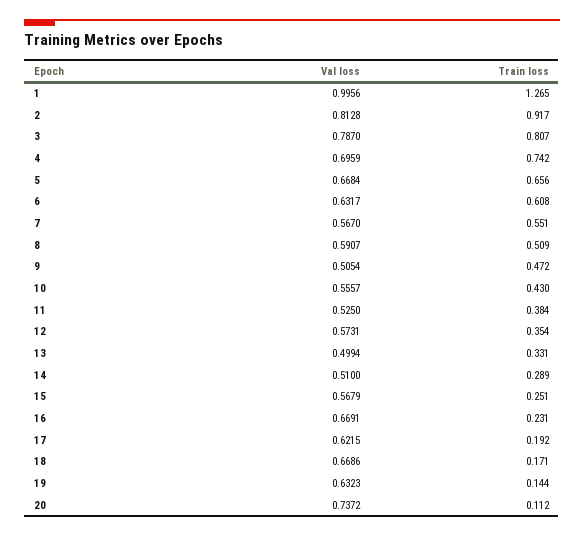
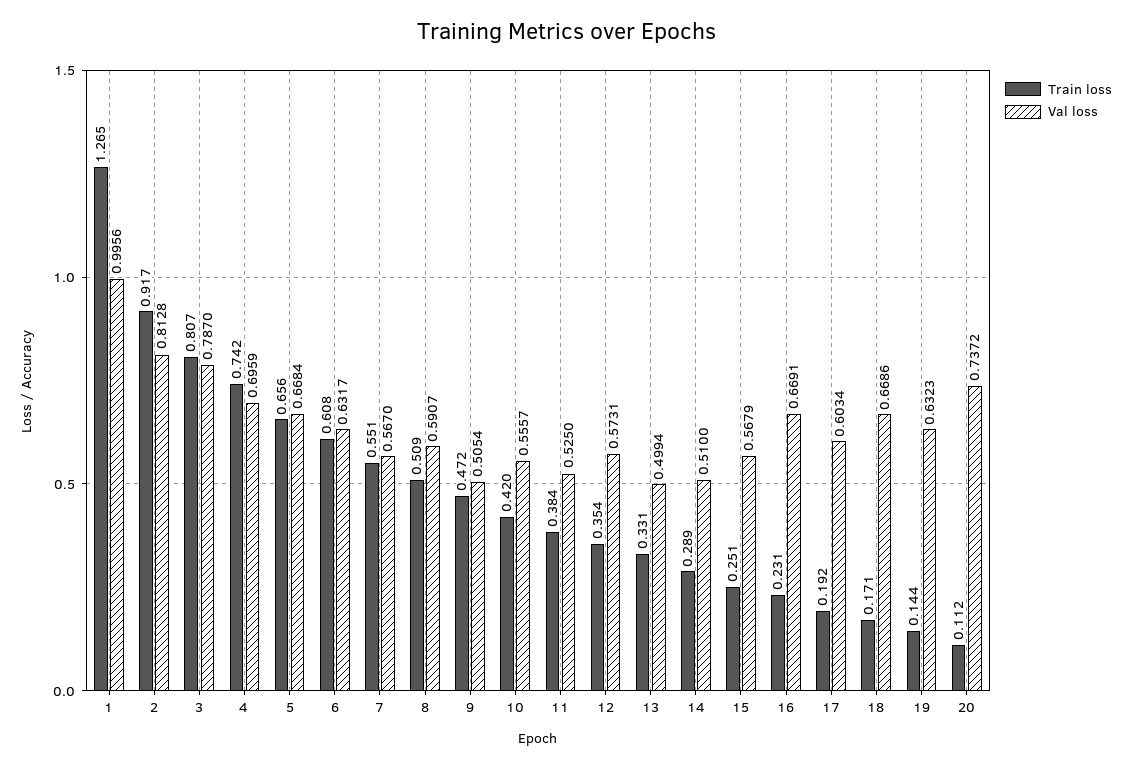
Train loss, 10: 0.43 -> 0.42
Val loss, 17: 0.6215 -> 0.6034

